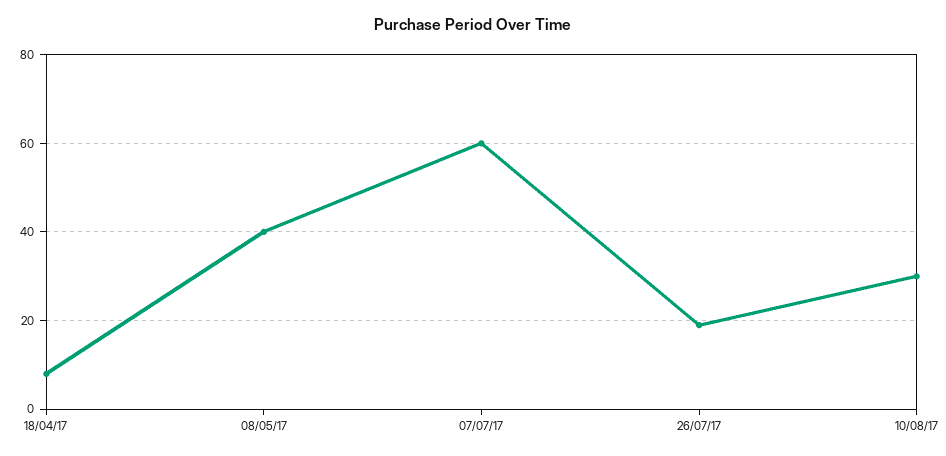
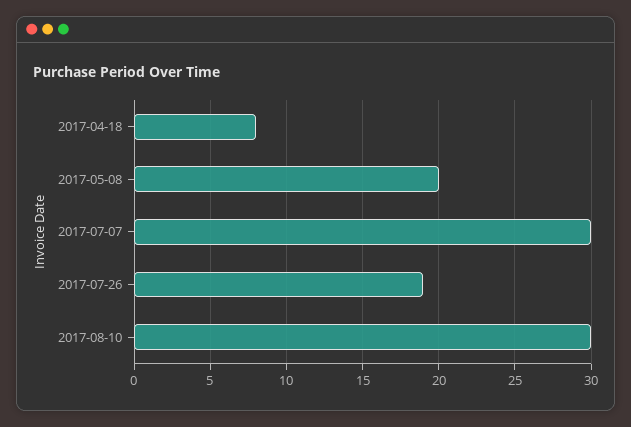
08/05/17: 40 -> 20
07/07/17: 60 -> 30

